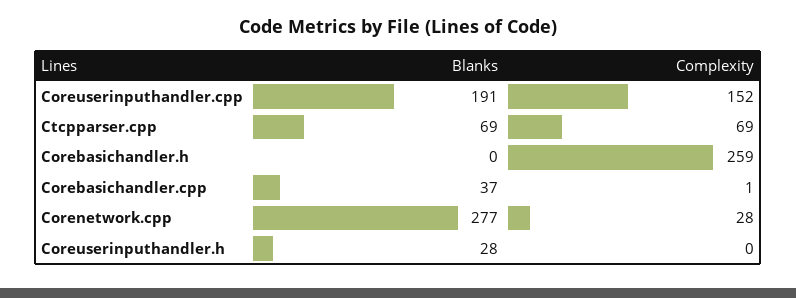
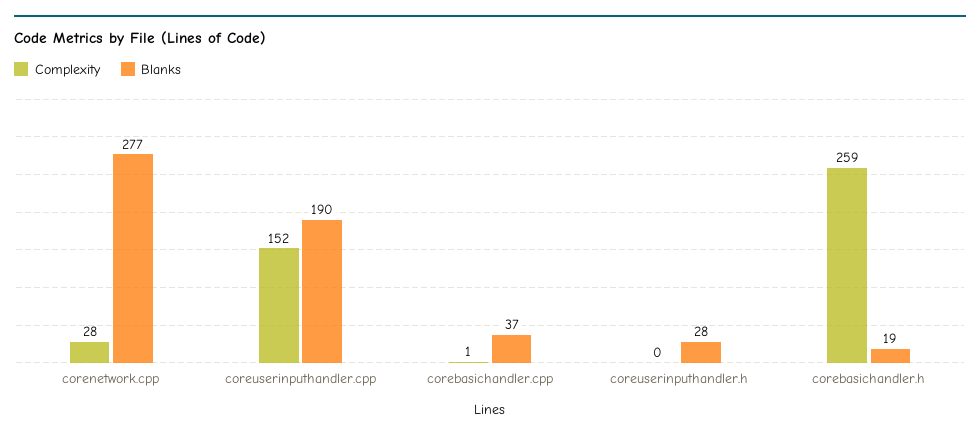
Blanks, Coreuserinputhandler.cpp: 191 -> 190
Blanks, Ctcpparser.cpp: 69 -> none
Complexity, Ctcpparser.cpp: 69 -> none
Blanks, Corebasichandler.h: 0 -> 19

